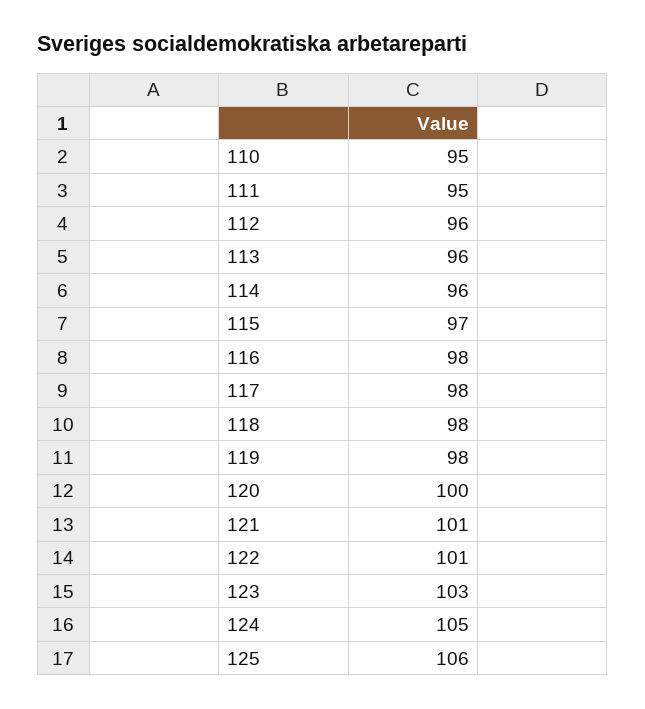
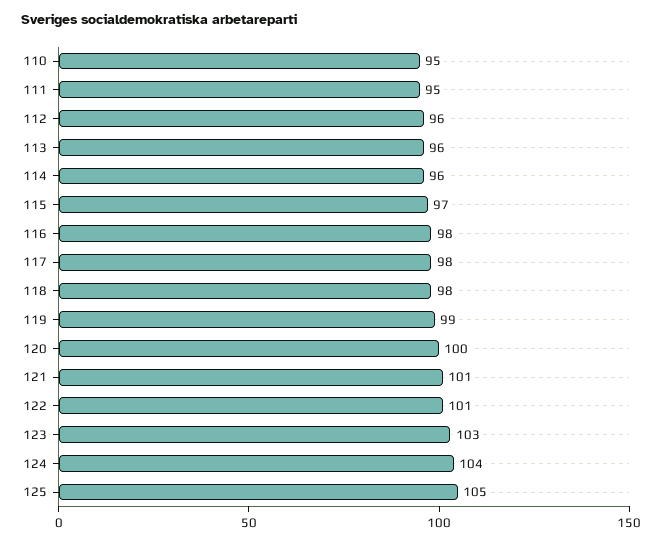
119: 98 -> 99
124: 105 -> 104
125: 106 -> 105

